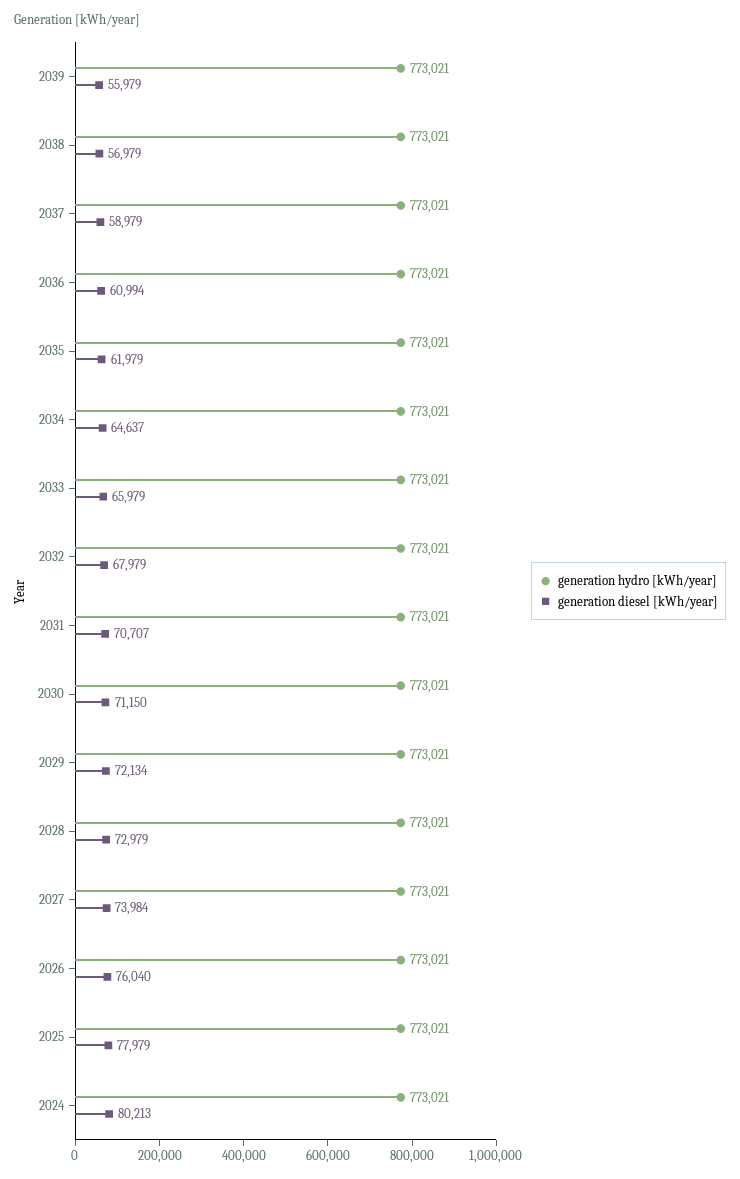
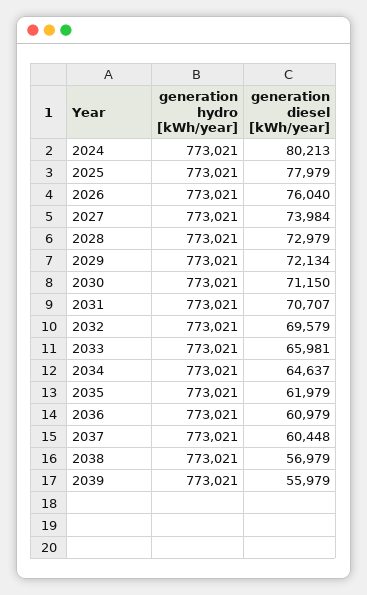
generation diesel [kWh/year], 2037: 58979 -> 60448
generation diesel [kWh/year], 2036: 60994 -> 60979
generation diesel [kWh/year], 2033: 65979 -> 65981
generation diesel [kWh/year], 2032: 67979 -> 69579

